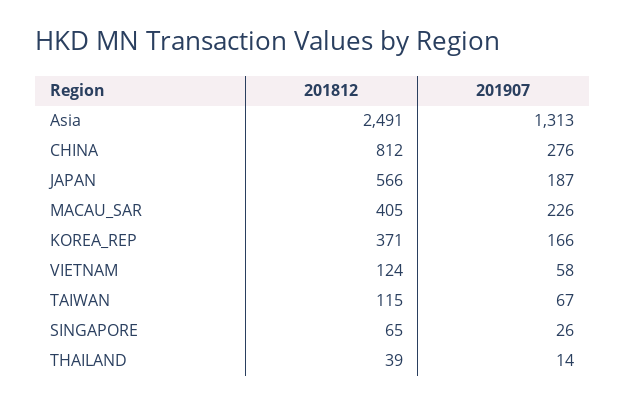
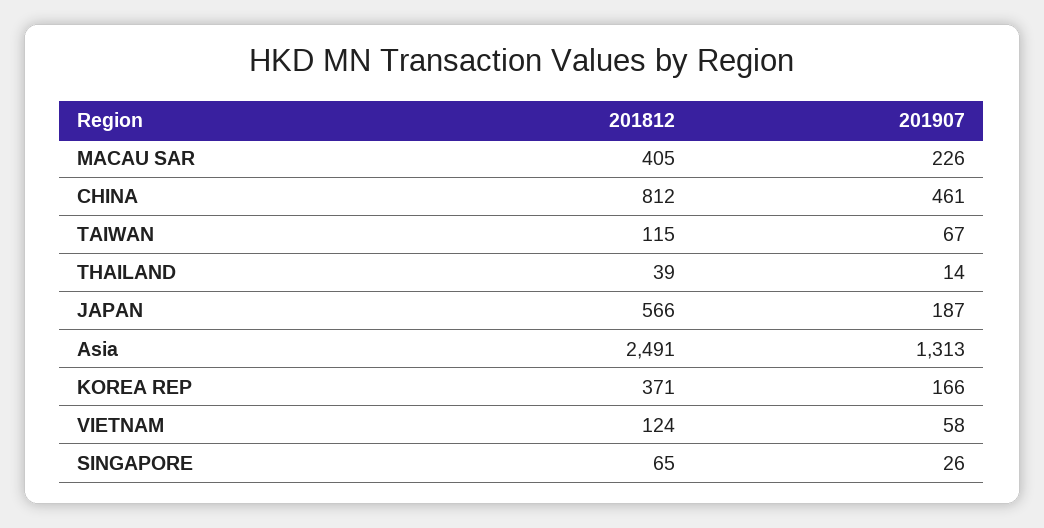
201907, CHINA: 276 -> 461

